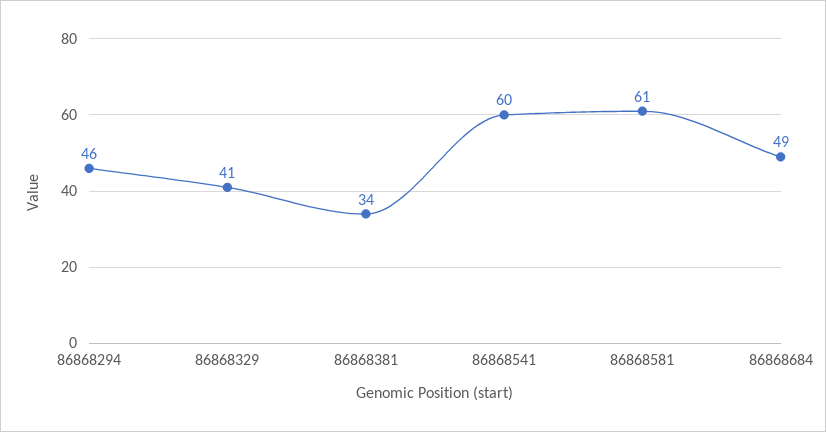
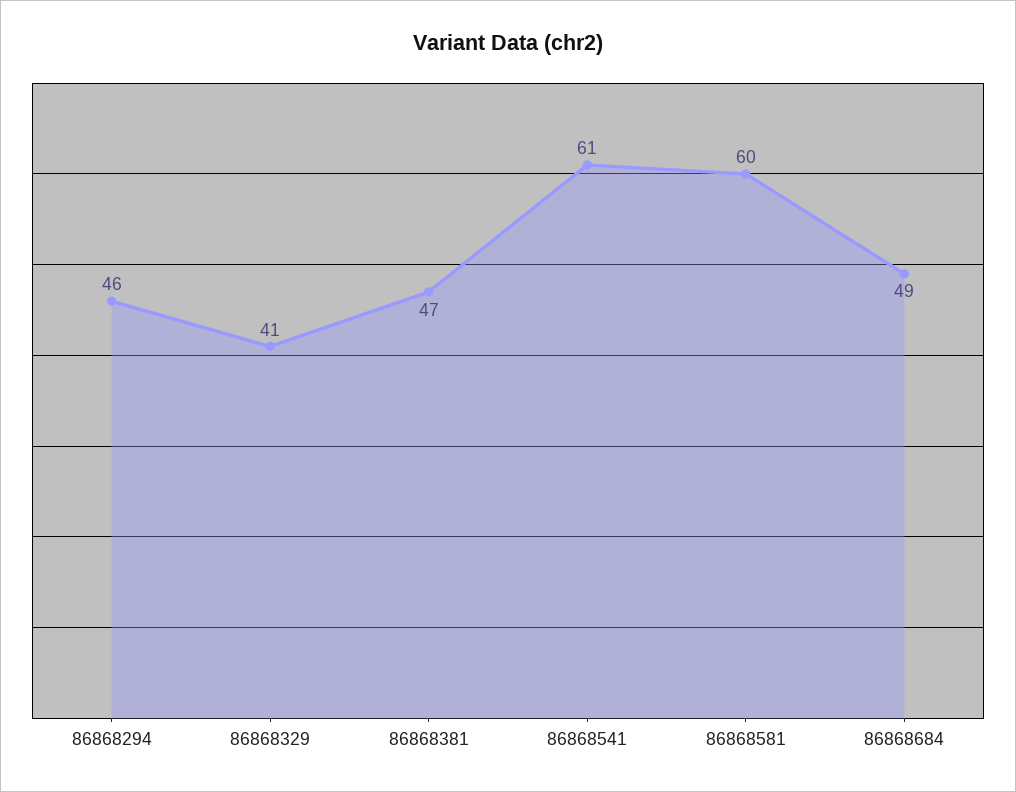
86868381: 34 -> 47
86868541: 60 -> 61
86868581: 61 -> 60

